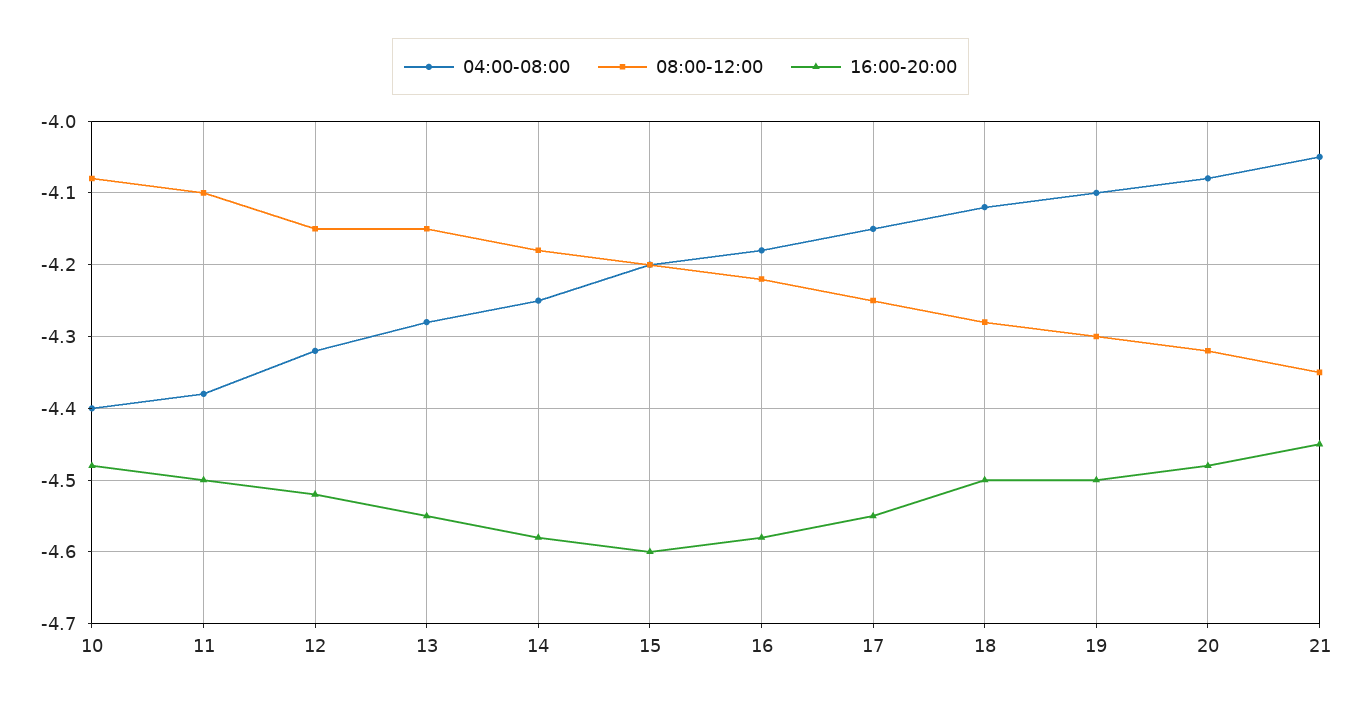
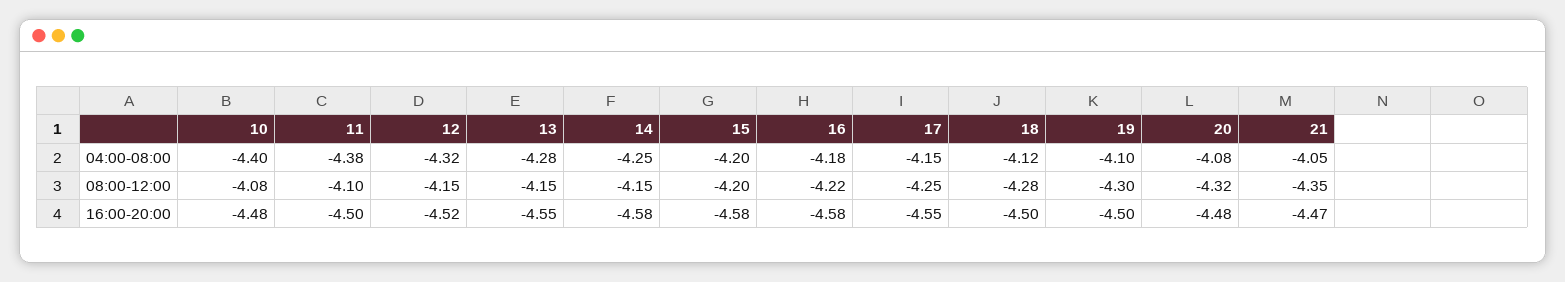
08:00-12:00, 14: -4.18 -> -4.15
16:00-20:00, 15: -4.6 -> -4.58
16:00-20:00, 21: -4.45 -> -4.47

